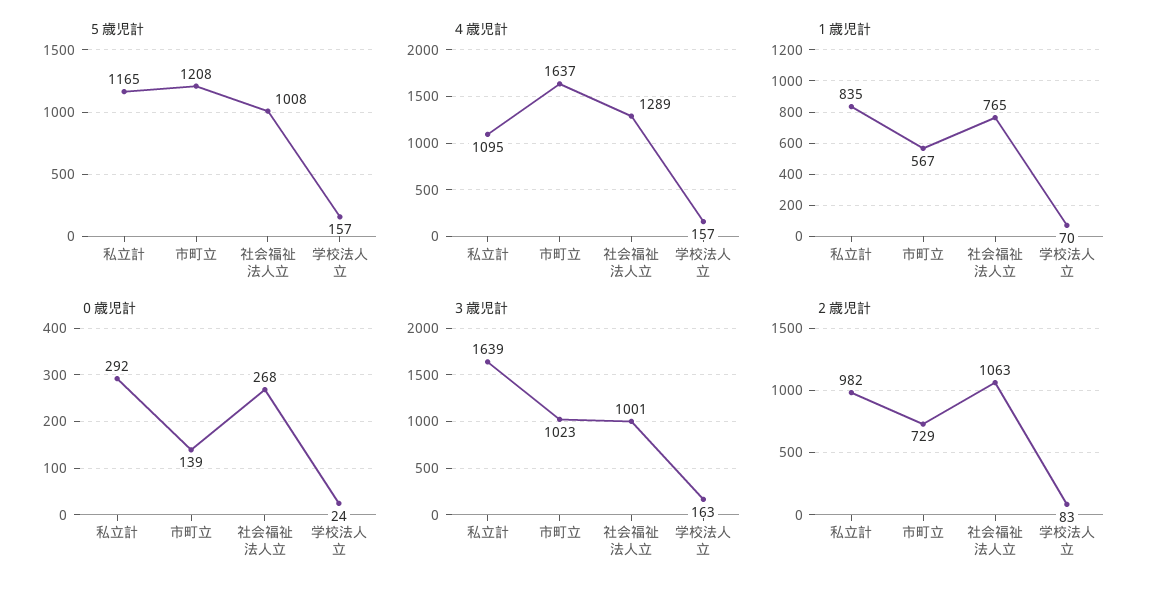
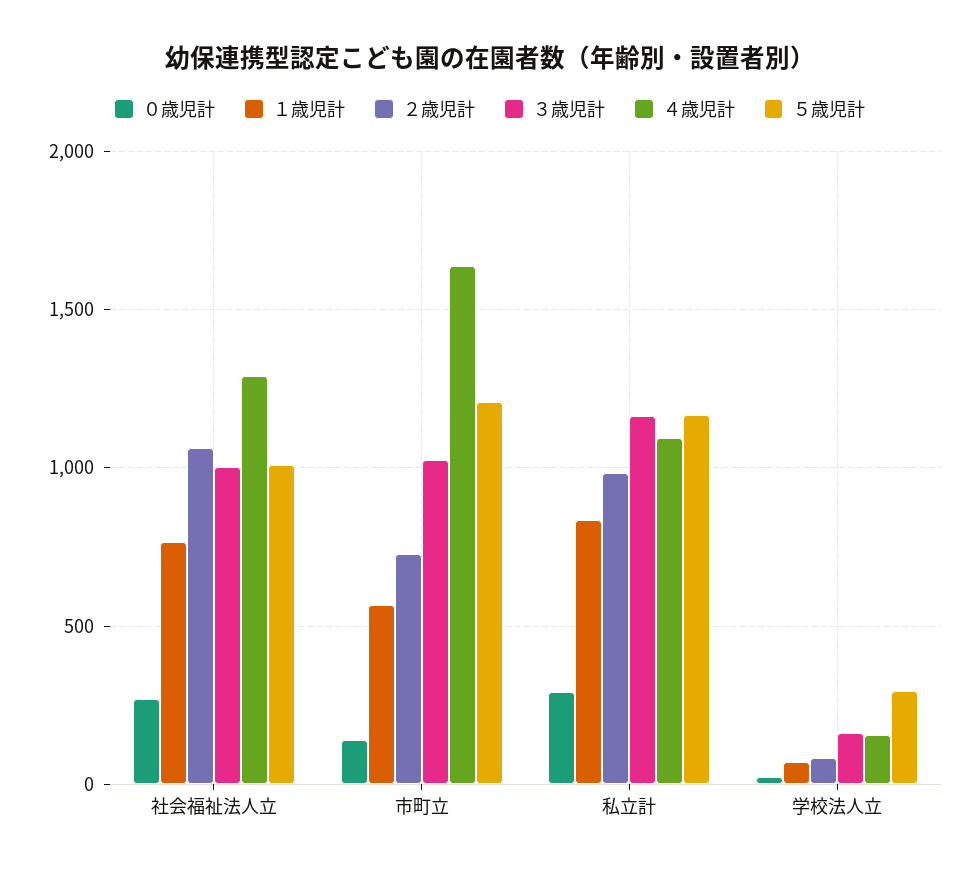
５歳児計, 学校法人立: 157 -> 300
３歳児計, 私立計: 1639 -> 1150

